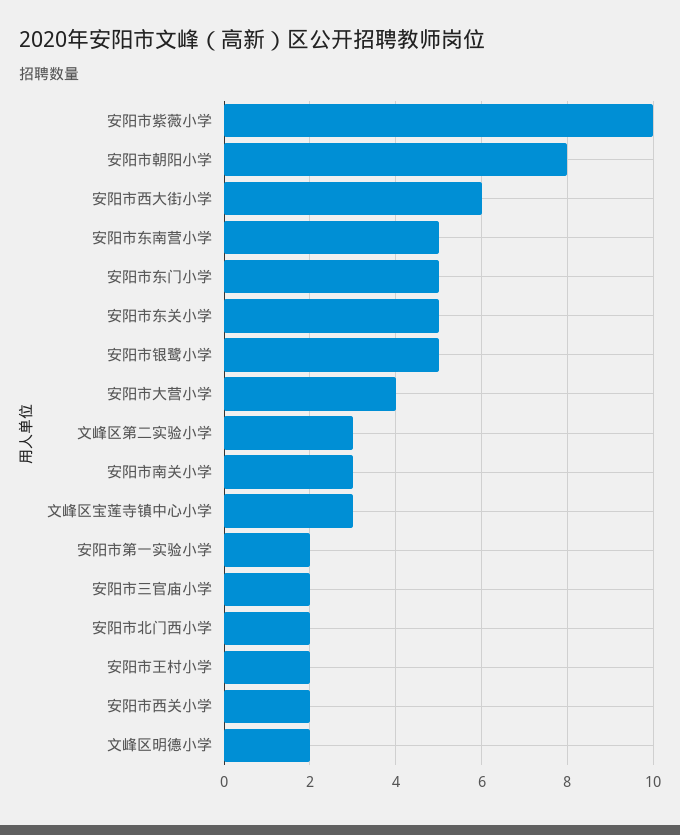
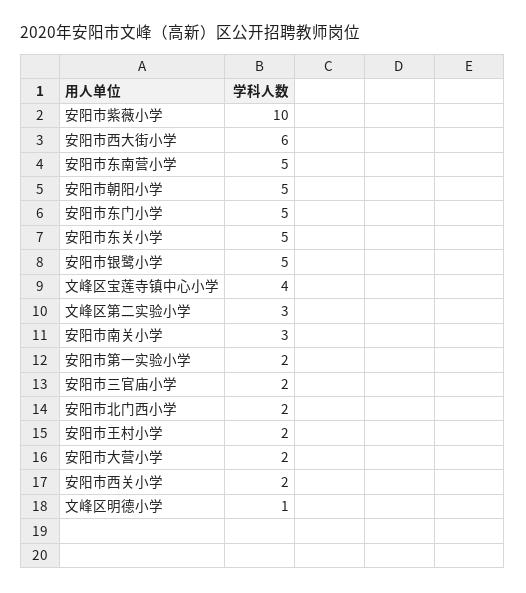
安阳市朝阳小学: 8 -> 5
安阳市大营小学: 4 -> 2
文峰区宝莲寺镇中心小学: 3 -> 4
文峰区明德小学: 2 -> 1

